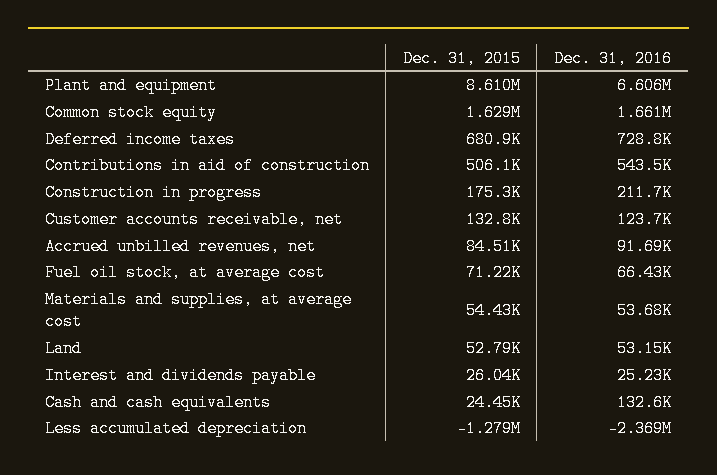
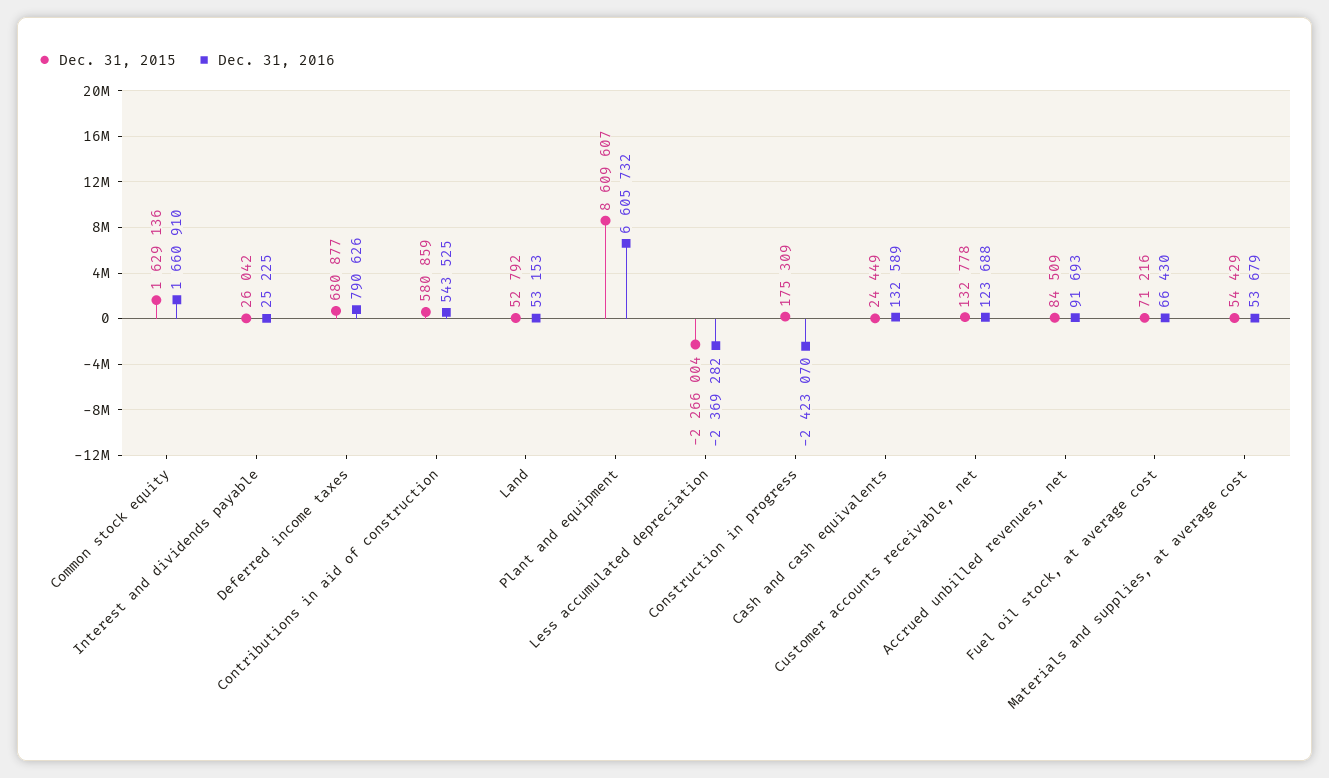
Dec. 31, 2016, Deferred income taxes: 728800 -> 790626
Dec. 31, 2015, Contributions in aid of construction: 506100 -> 580859
Dec. 31, 2016, Construction in progress: 211700 -> -2423070
Dec. 31, 2015, Less accumulated depreciation: -1279000 -> -2266004

